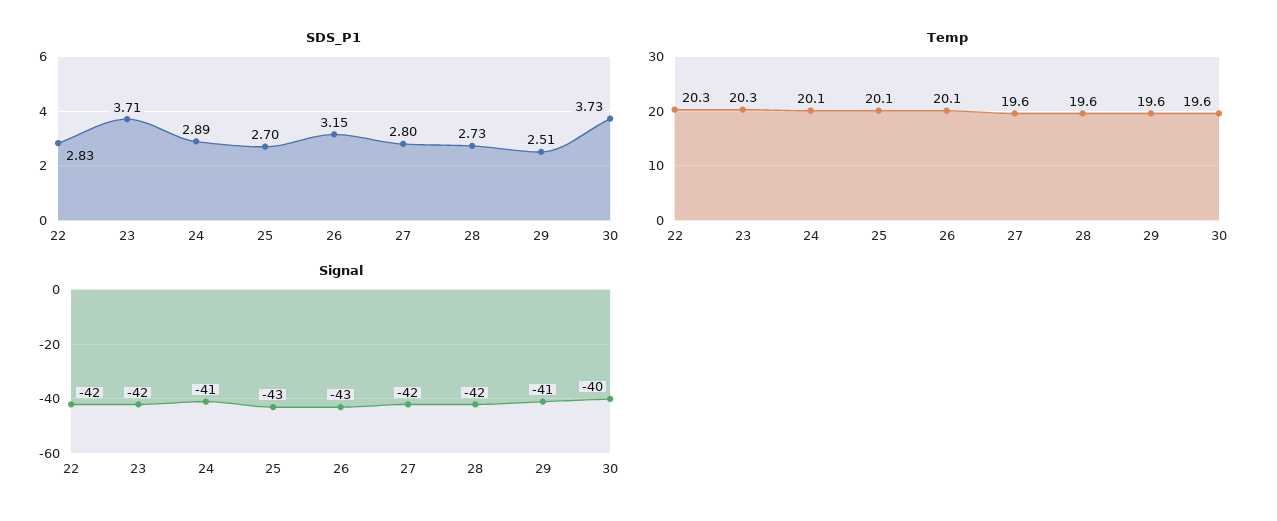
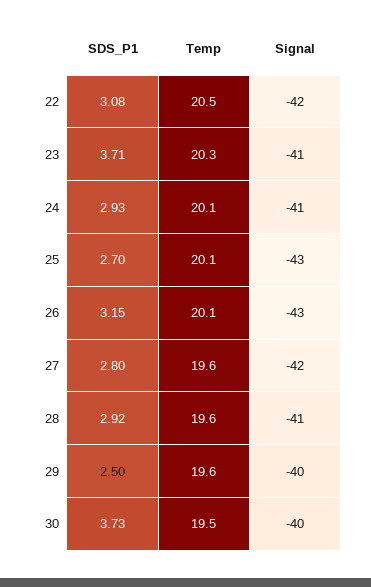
SDS_P1, 22: 2.83 -> 3.08
SDS_P1, 24: 2.89 -> 2.93
SDS_P1, 28: 2.73 -> 2.92
SDS_P1, 29: 2.51 -> 2.5
Temp, 22: 20.3 -> 20.5
Temp, 30: 19.6 -> 19.5
Signal, 23: -42 -> -41
Signal, 28: -42 -> -41
Signal, 29: -41 -> -40

